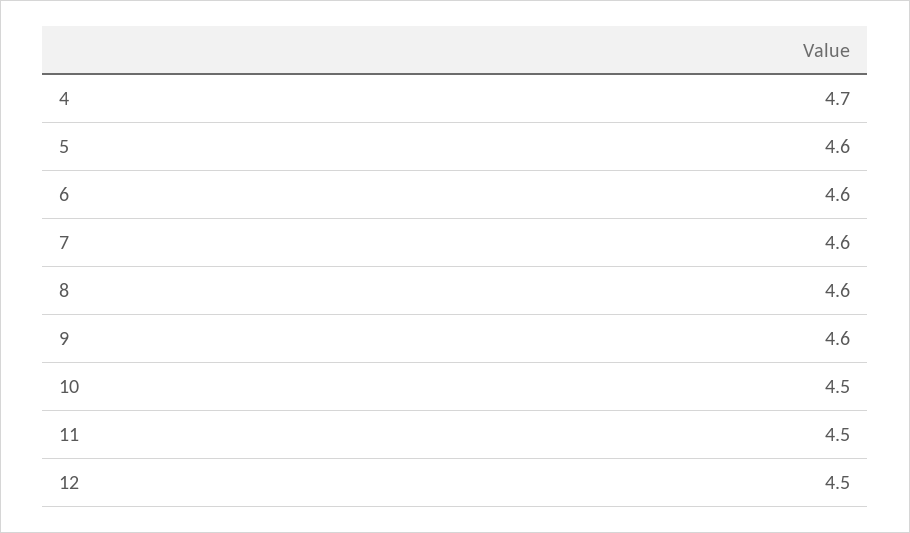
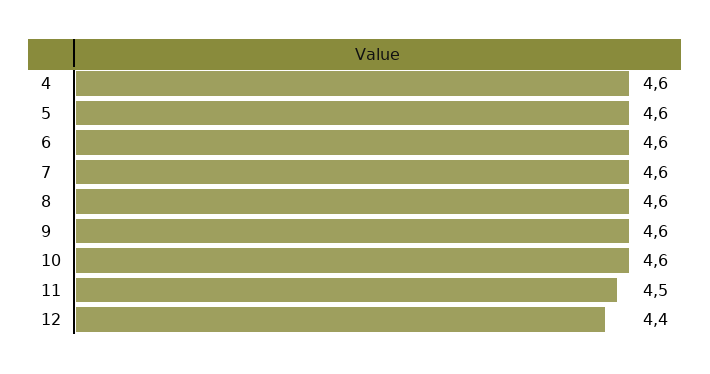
4: 4.7 -> 4.6
10: 4.5 -> 4.6
12: 4.5 -> 4.4

